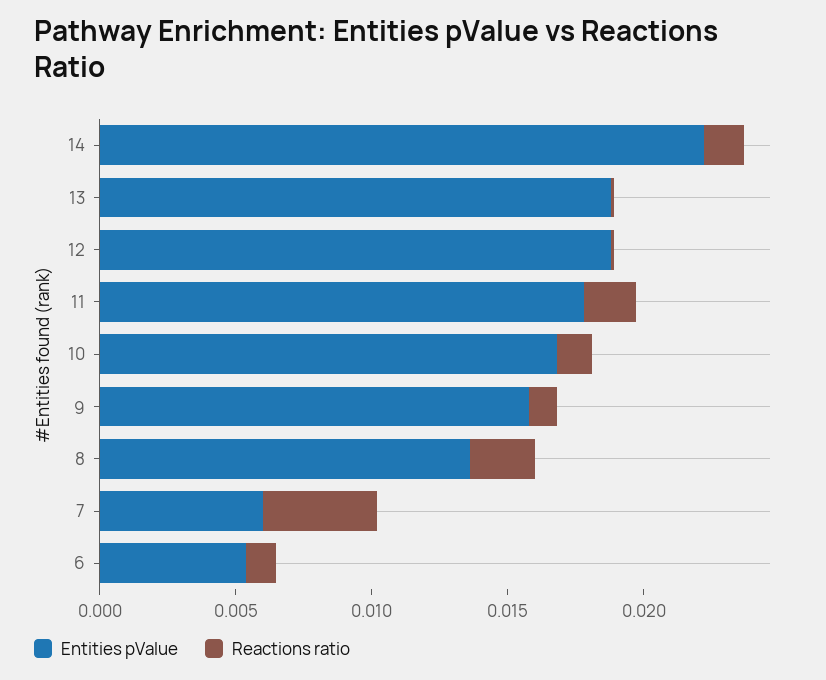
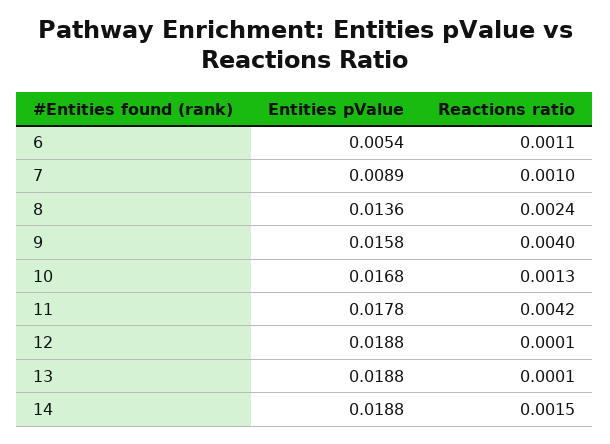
Entities pValue, 14: 0.022 -> 0.0188
Reactions ratio, 11: 0.002 -> 0.0042
Reactions ratio, 9: 0.001 -> 0.004
Entities pValue, 7: 0.006 -> 0.0089
Reactions ratio, 7: 0.004 -> 0.001

